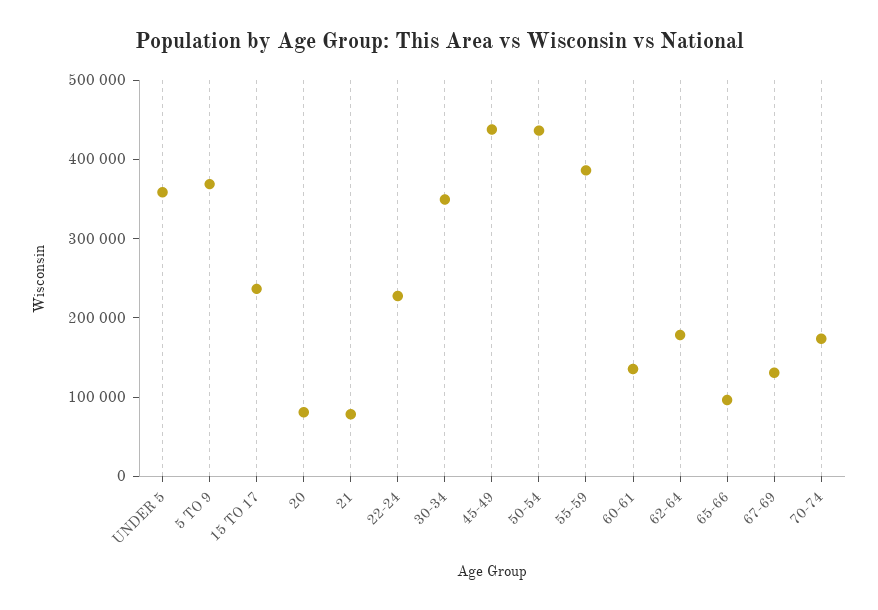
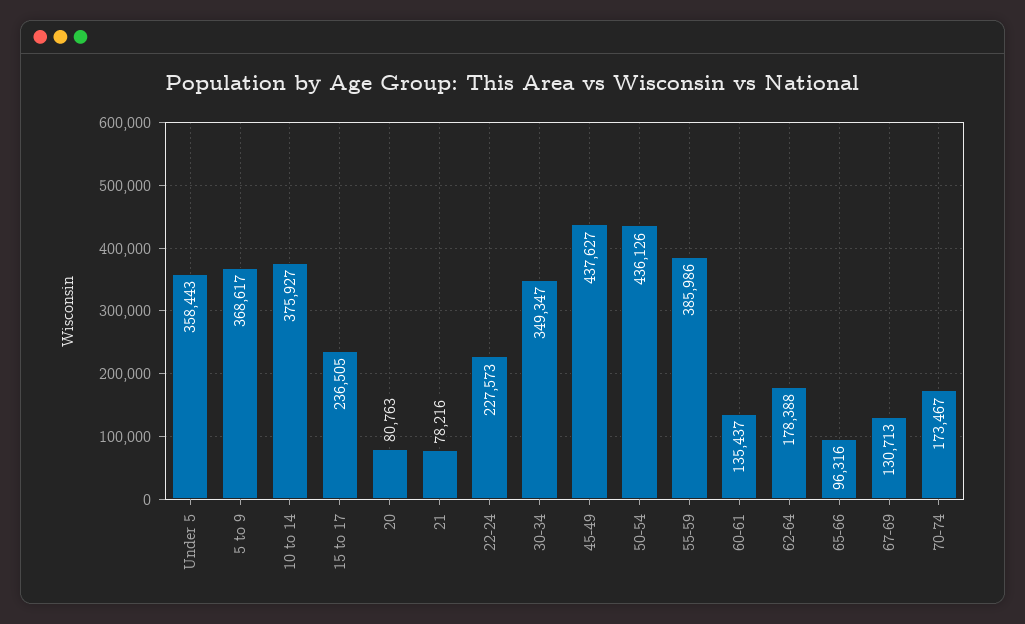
10 to 14: none -> 375927

